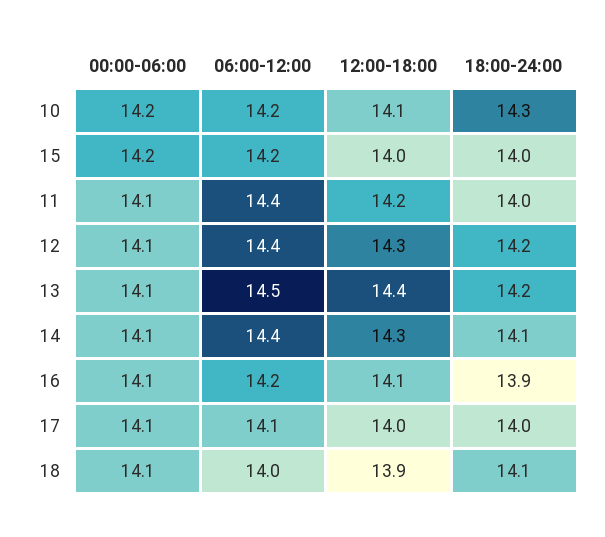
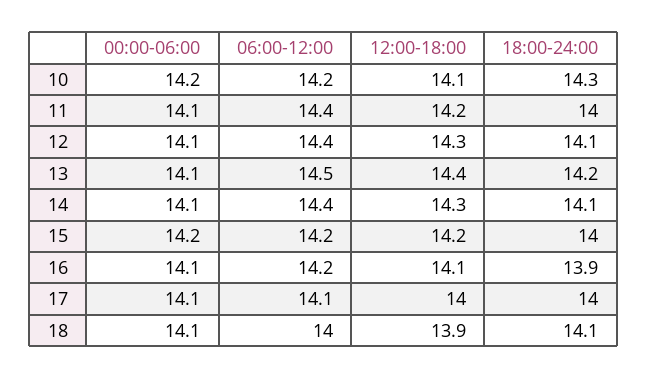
12:00-18:00, 15: 14 -> 14.2
18:00-24:00, 12: 14.2 -> 14.1

